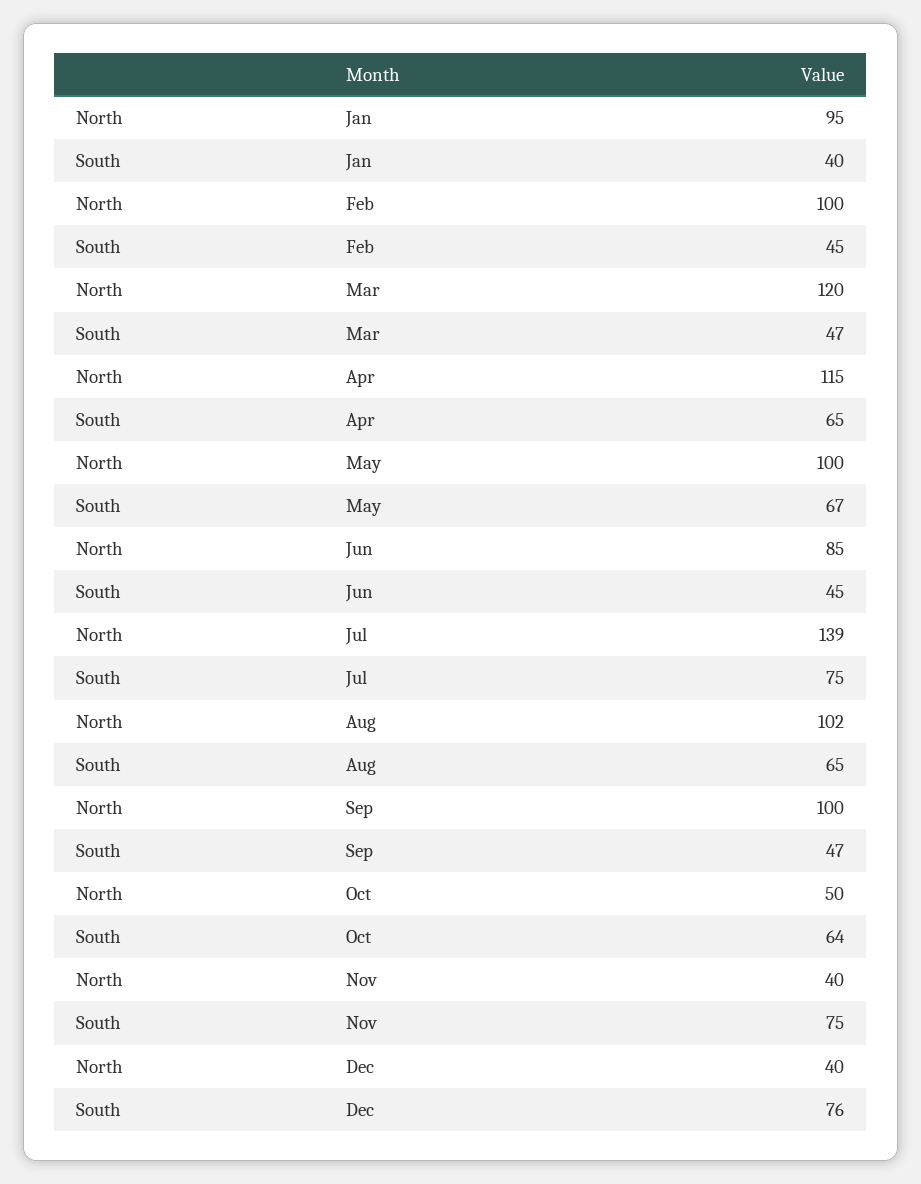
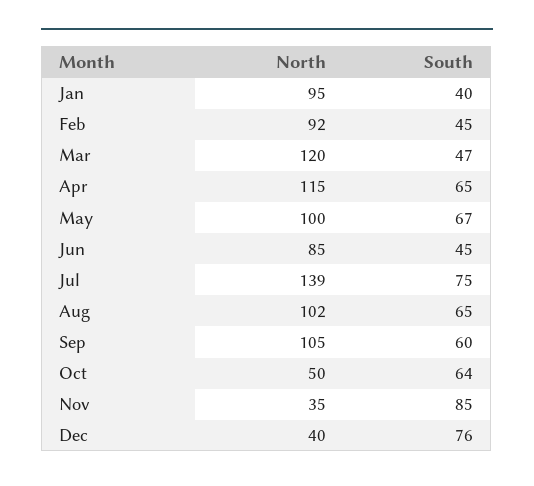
North, Feb: 100 -> 92
North, Sep: 100 -> 105
South, Sep: 47 -> 60
North, Nov: 40 -> 35
South, Nov: 75 -> 85

